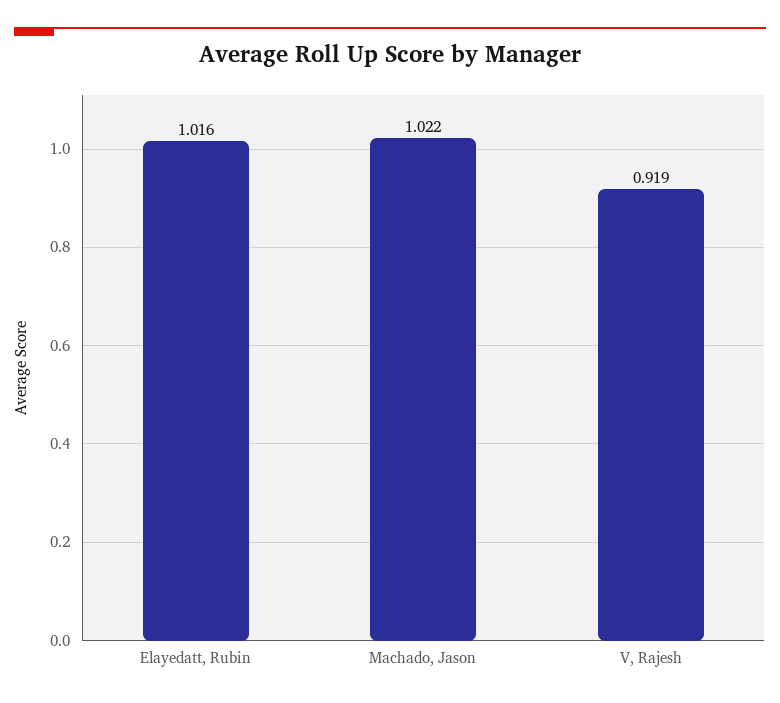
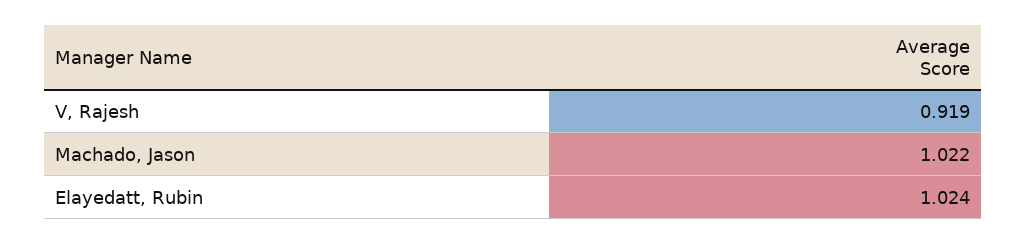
Elayedatt, Rubin: 1.016 -> 1.024

